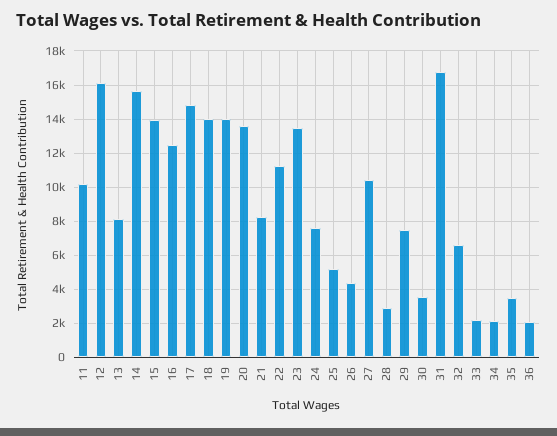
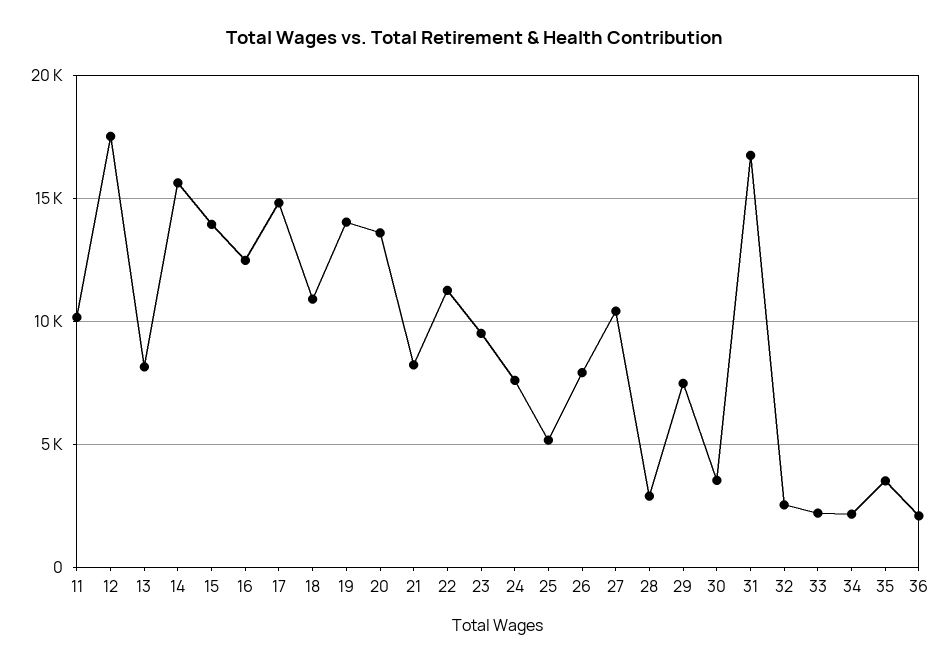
12: 16000 -> 17500
18: 14000 -> 11000
23: 13500 -> 9500
26: 4500 -> 8000
32: 6500 -> 2500

